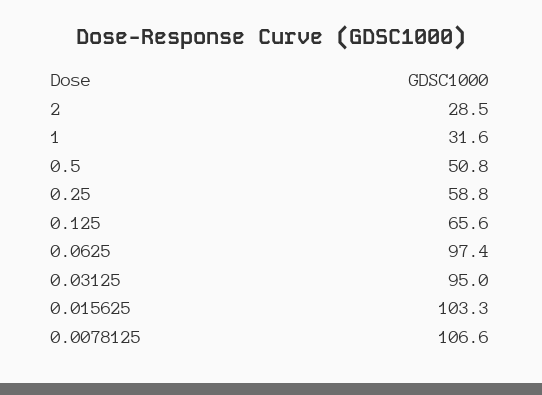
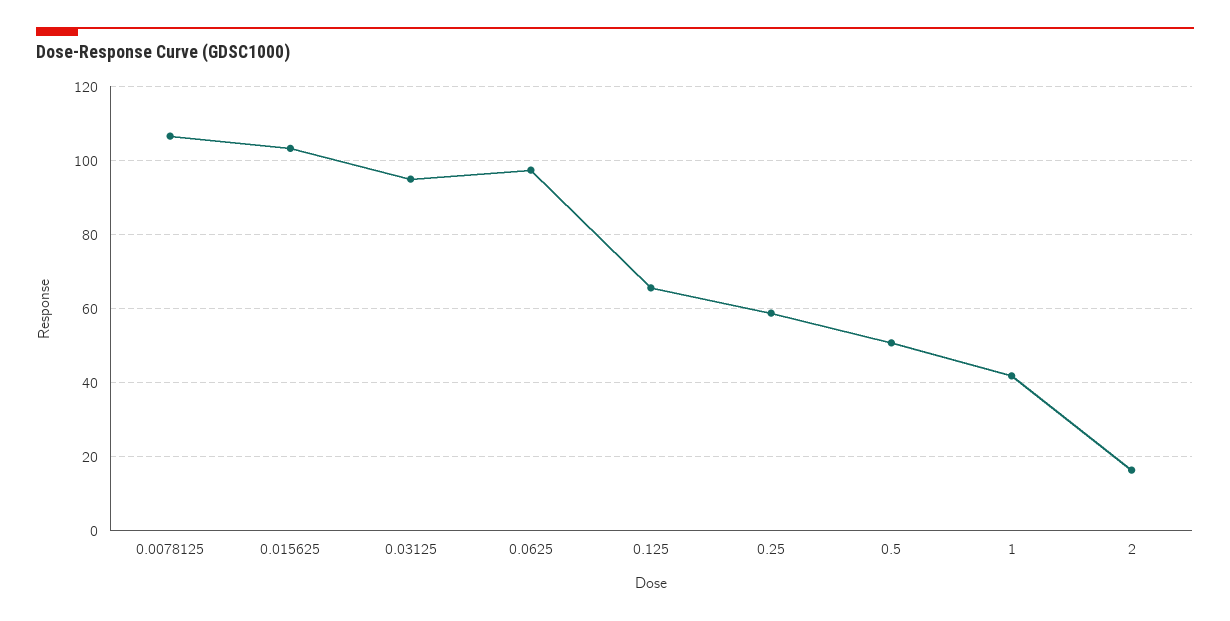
2: 28.5 -> 16
1: 31.6 -> 42

